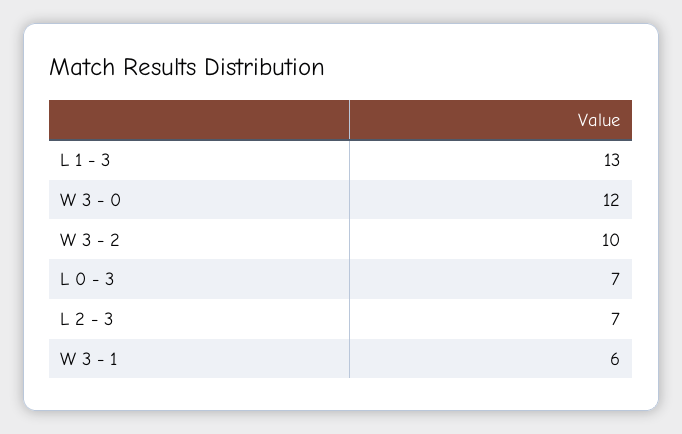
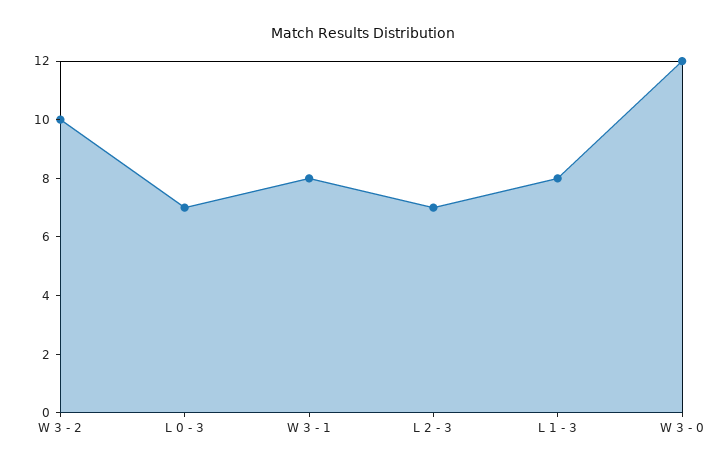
L 1 - 3: 13 -> 8
W 3 - 1: 6 -> 8

